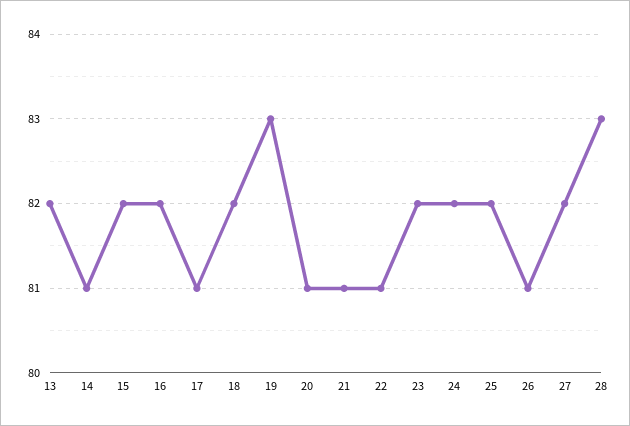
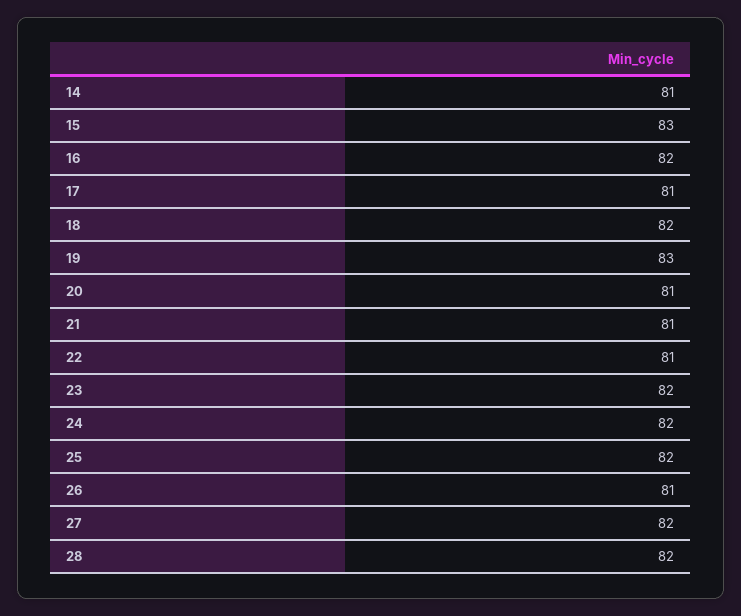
13: 82 -> none
15: 82 -> 83
28: 83 -> 82

